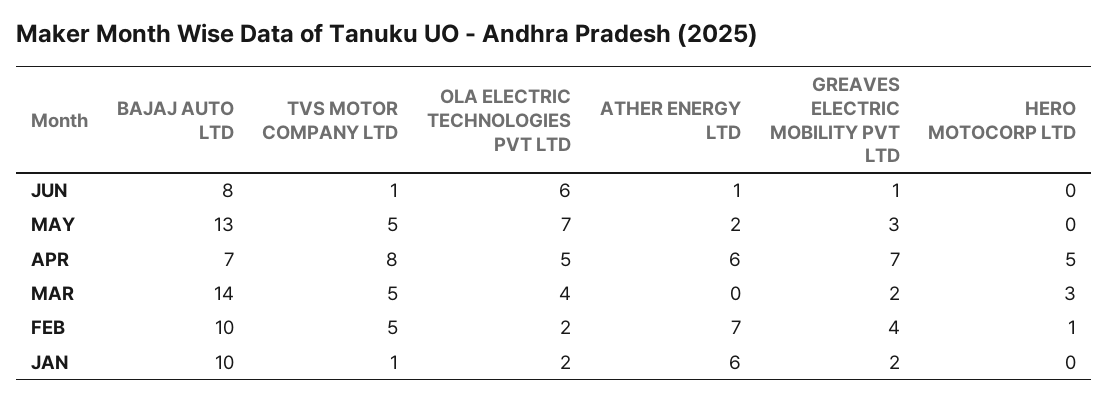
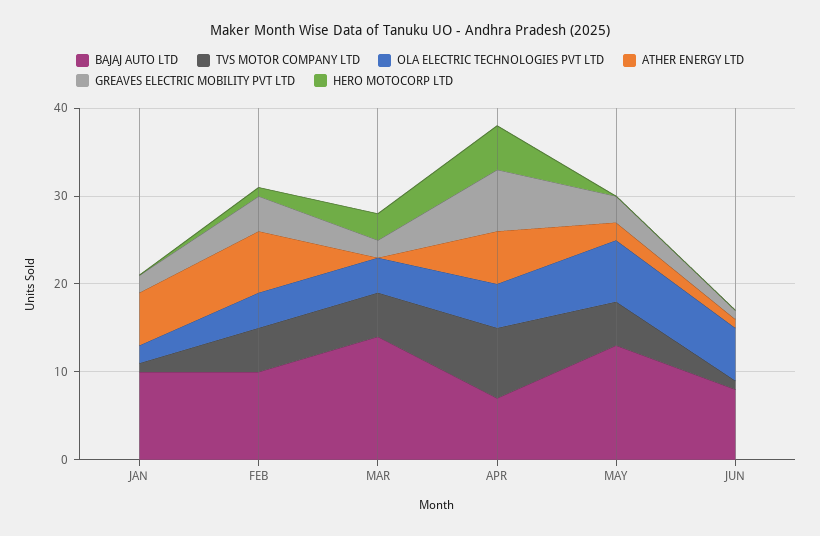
OLA ELECTRIC TECHNOLOGIES PVT LTD, FEB: 2 -> 4

